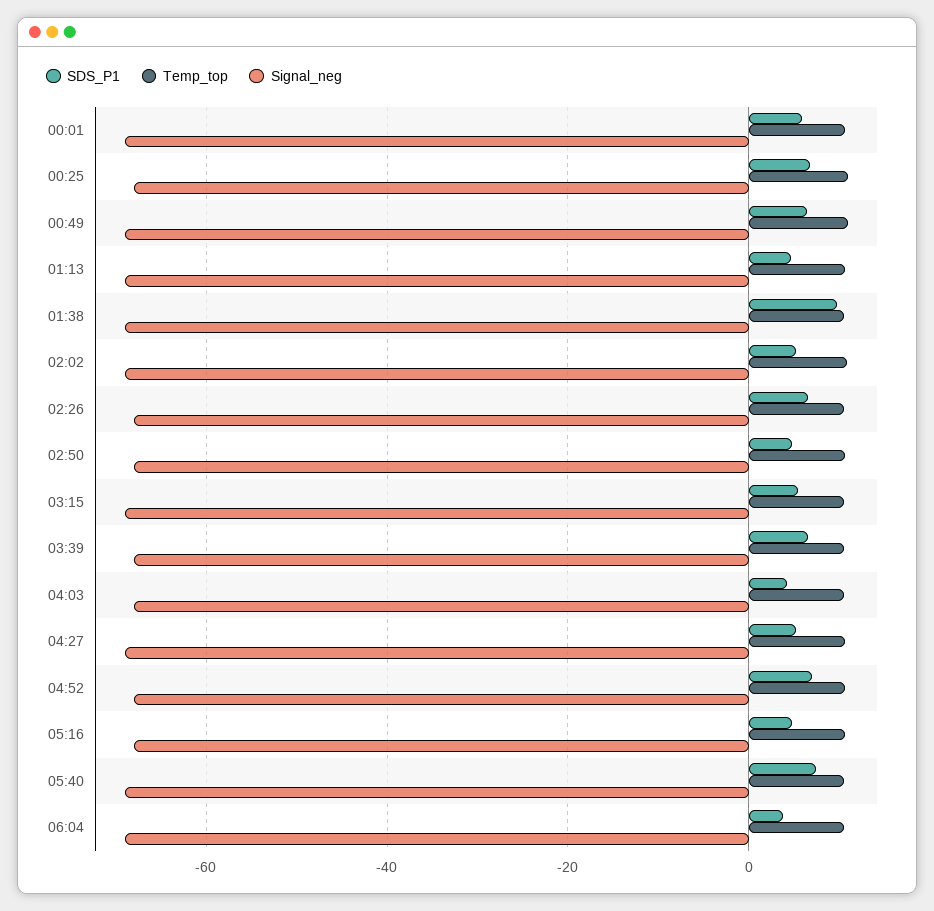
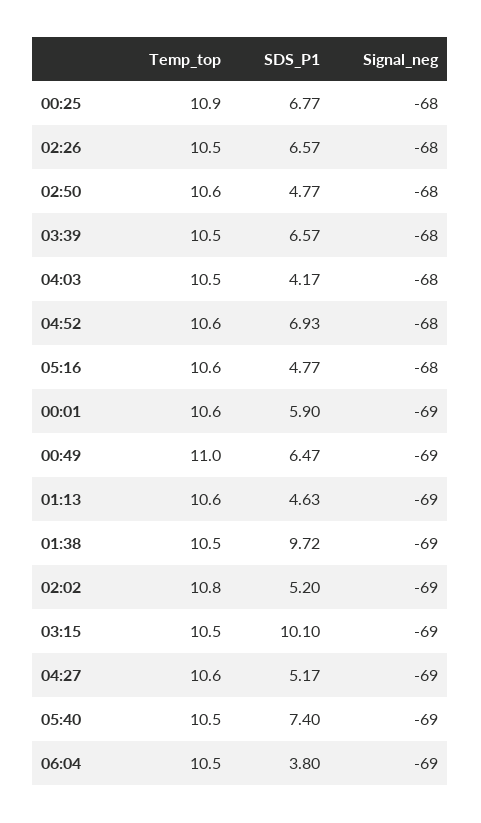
SDS_P1, 03:15: 6 -> 10.1

